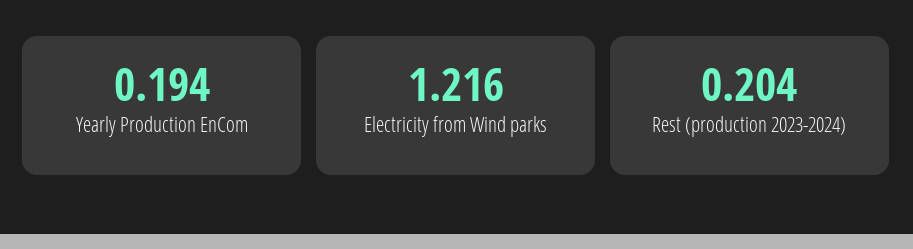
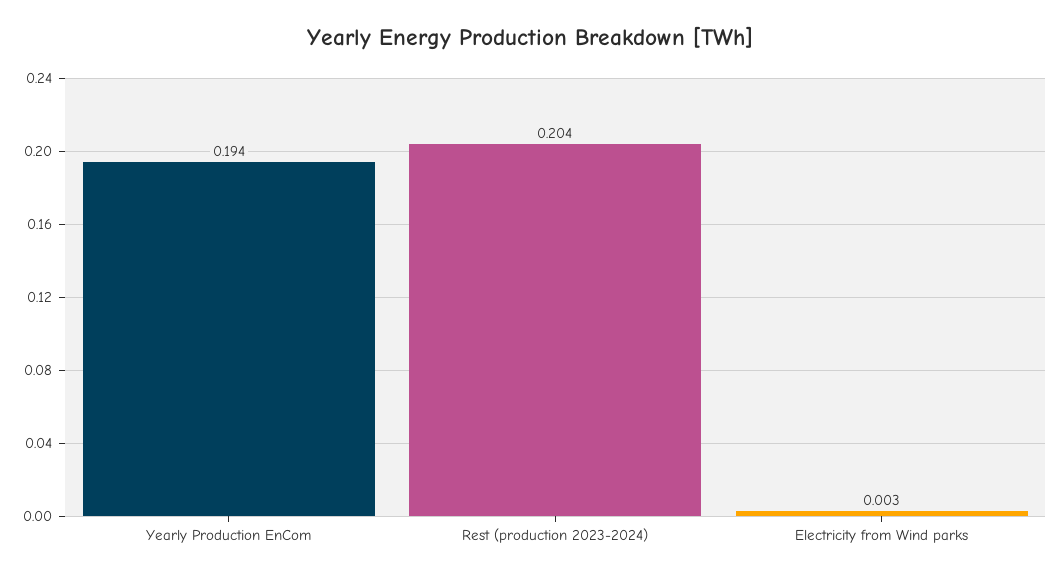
Electricity from Wind parks: 1.216 -> 0.003

